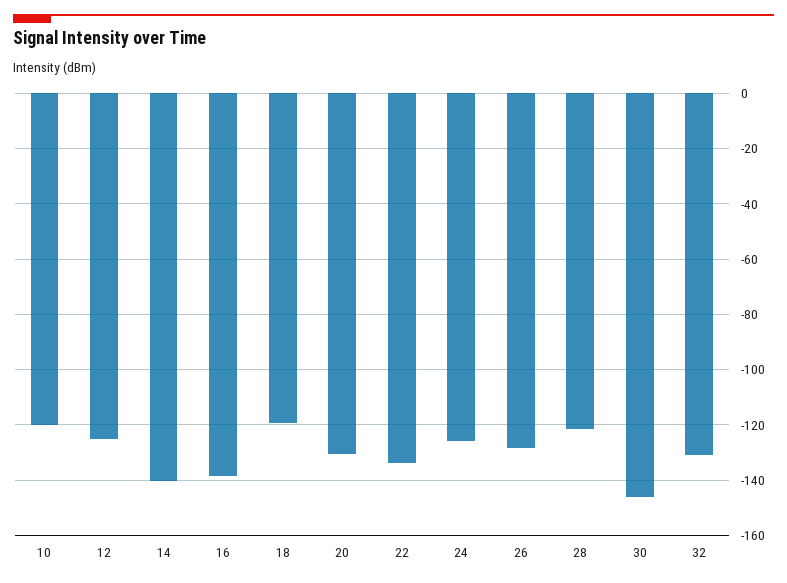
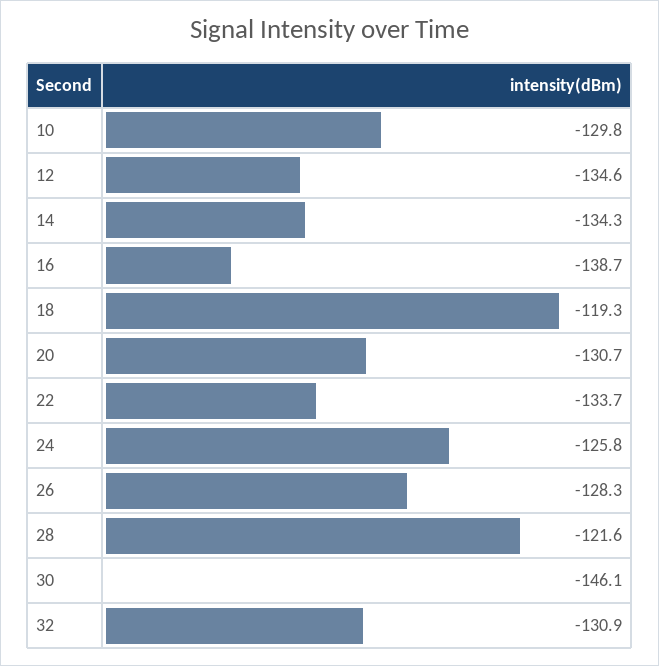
10: -120 -> -129.8
12: -125 -> -134.6
14: -140 -> -134.3

